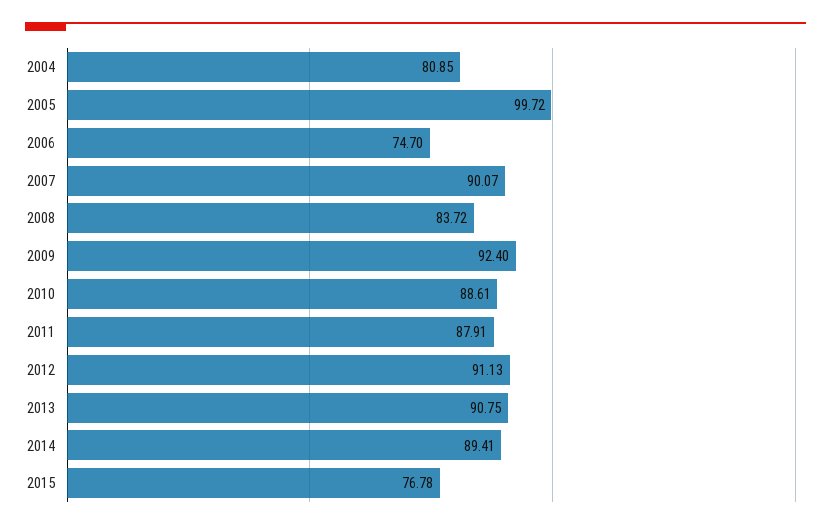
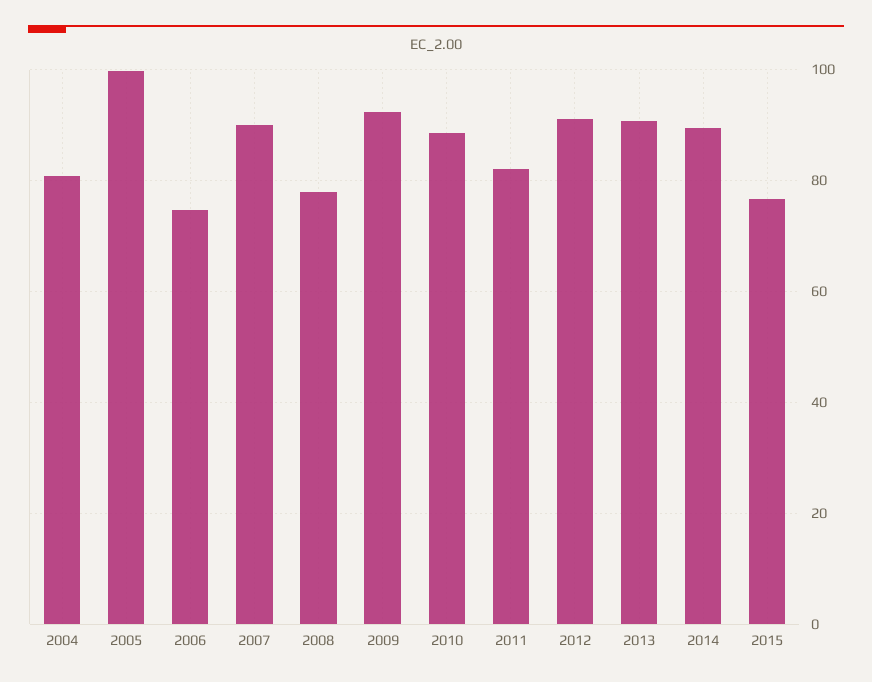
2008: 83.72 -> 78
2011: 87.91 -> 82

